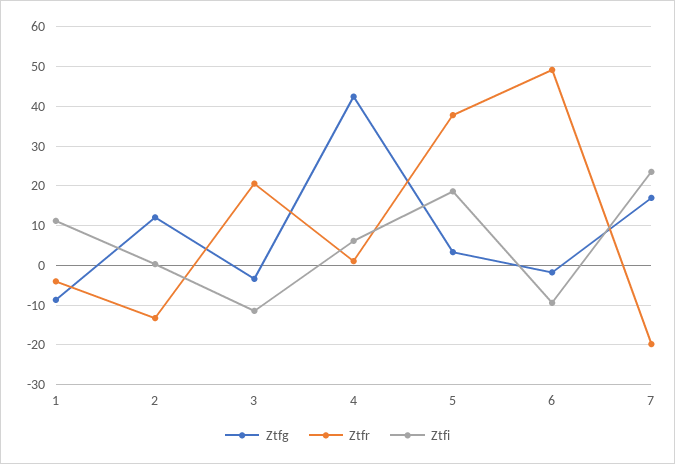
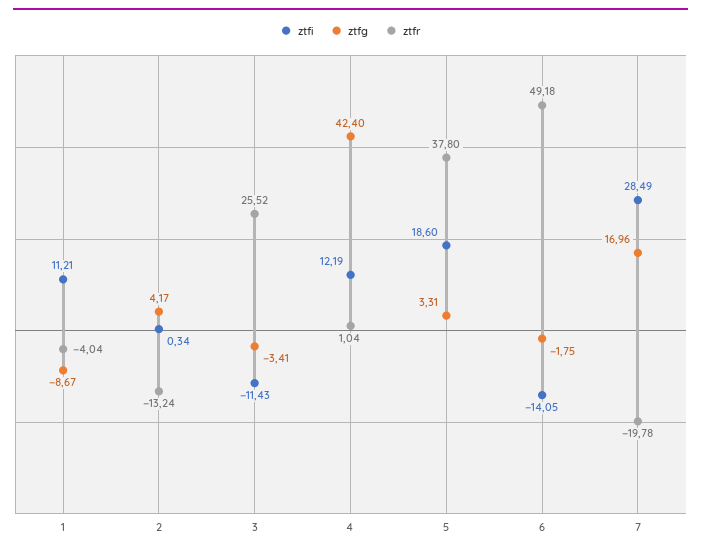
Ztfg, 2: 12 -> 4.17
Ztfr, 3: 20 -> 25.52
Ztfi, 4: 6 -> 12.19
Ztfi, 6: -10 -> -14.05
Ztfi, 7: 24 -> 28.49

